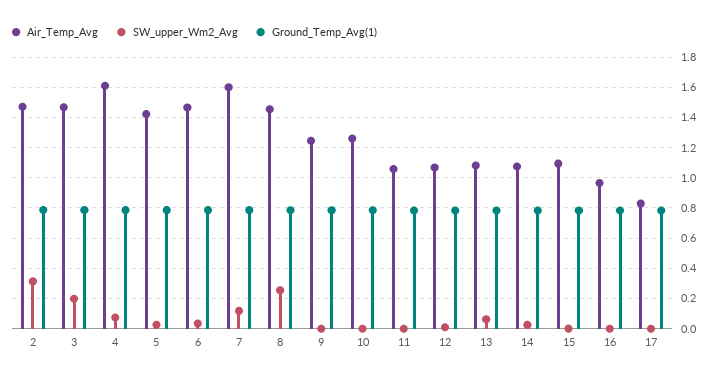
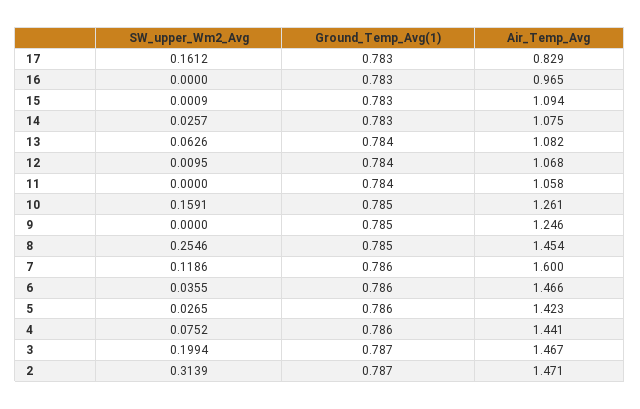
Air_Temp_Avg, 4: 1.6 -> 1.441
SW_upper_Wm2_Avg, 10: 0 -> 0.1591
SW_upper_Wm2_Avg, 17: 0 -> 0.1612

